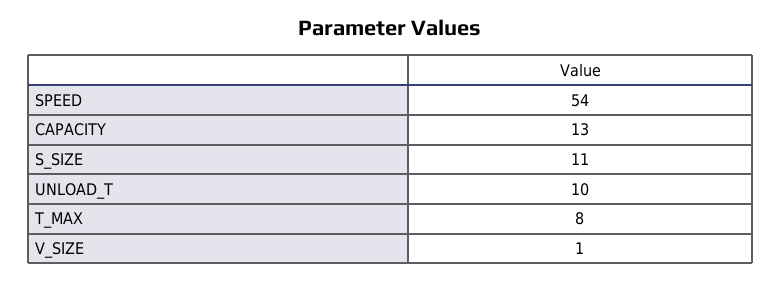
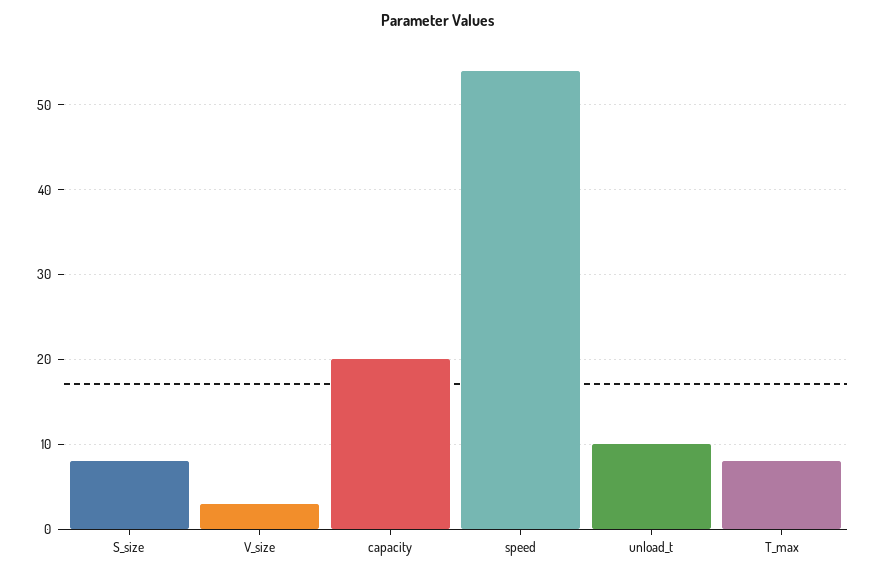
CAPACITY: 13 -> 20
S_SIZE: 11 -> 8
V_SIZE: 1 -> 3

